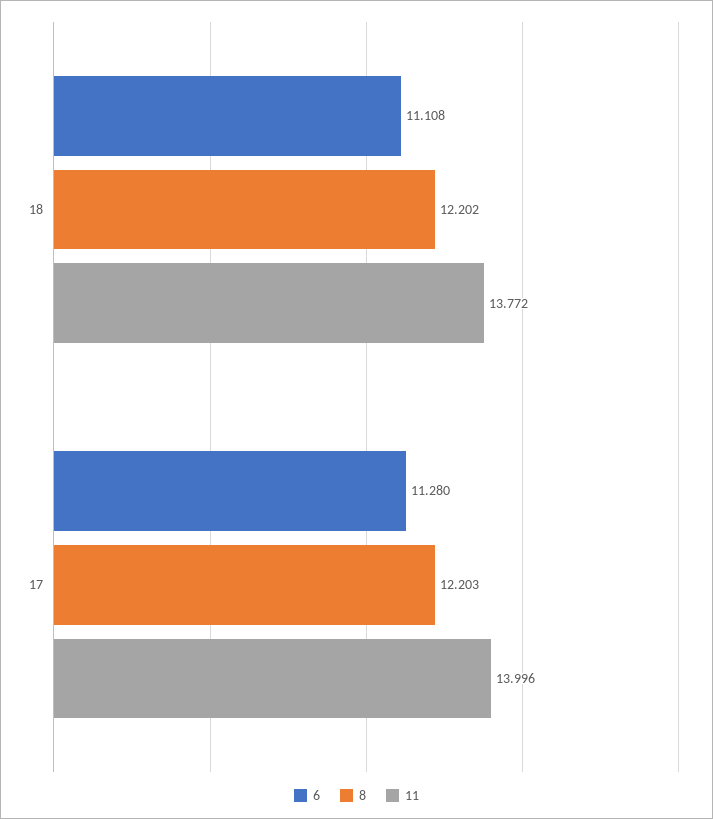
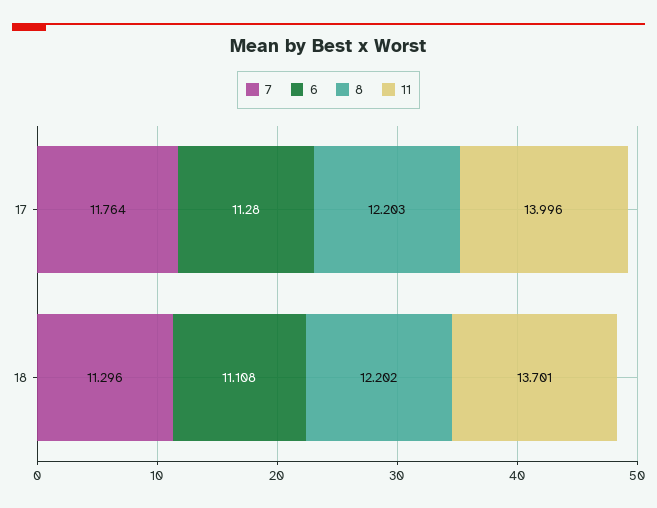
11, 18: 13.772 -> 13.701
7, 17: none -> 11.764
7, 18: none -> 11.296

